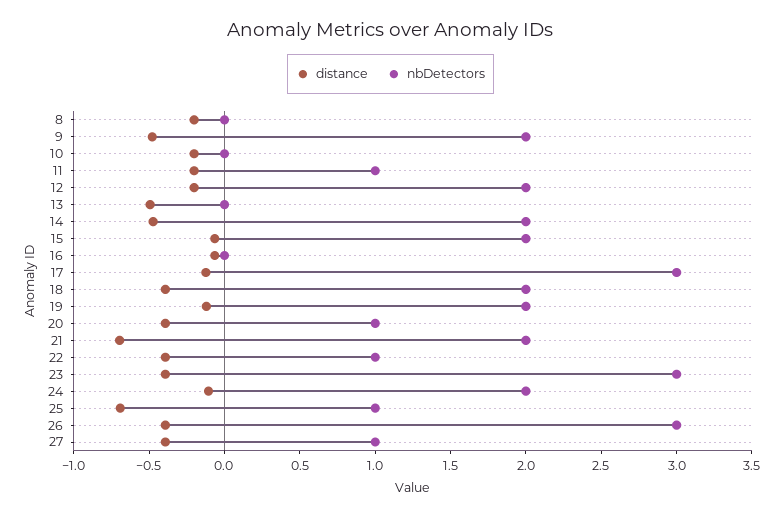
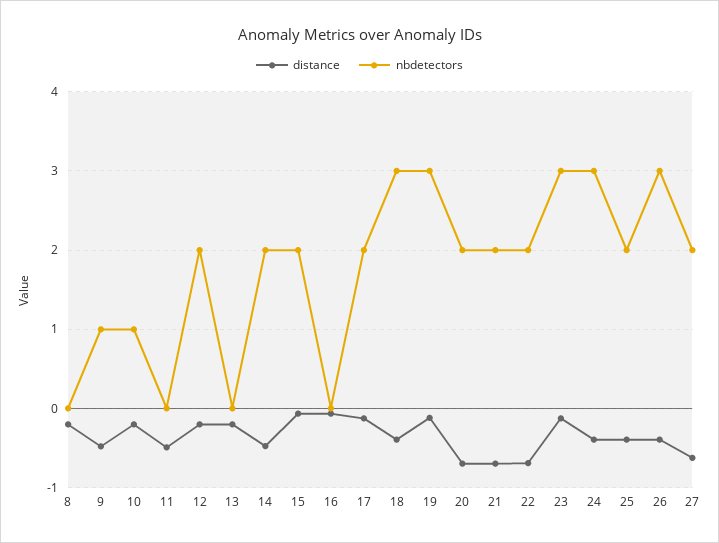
nbDetectors, 9: 2 -> 1
nbDetectors, 10: 0 -> 1
distance, 11: -0.2 -> -0.5
nbDetectors, 11: 1 -> 0
distance, 13: -0.5 -> -0.2
nbDetectors, 17: 3 -> 2
nbDetectors, 18: 2 -> 3
nbDetectors, 19: 2 -> 3
distance, 20: -0.4 -> -0.7
nbDetectors, 20: 1 -> 2
distance, 22: -0.4 -> -0.7
nbDetectors, 22: 1 -> 2
distance, 23: -0.4 -> -0.1
distance, 24: -0.1 -> -0.4
nbDetectors, 24: 2 -> 3
distance, 25: -0.7 -> -0.4
nbDetectors, 25: 1 -> 2
distance, 27: -0.4 -> -0.6
nbDetectors, 27: 1 -> 2

